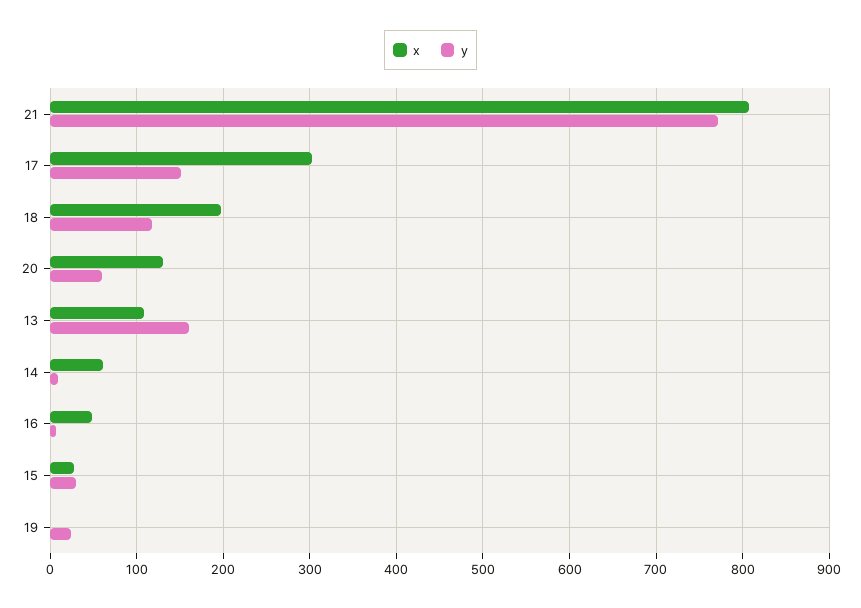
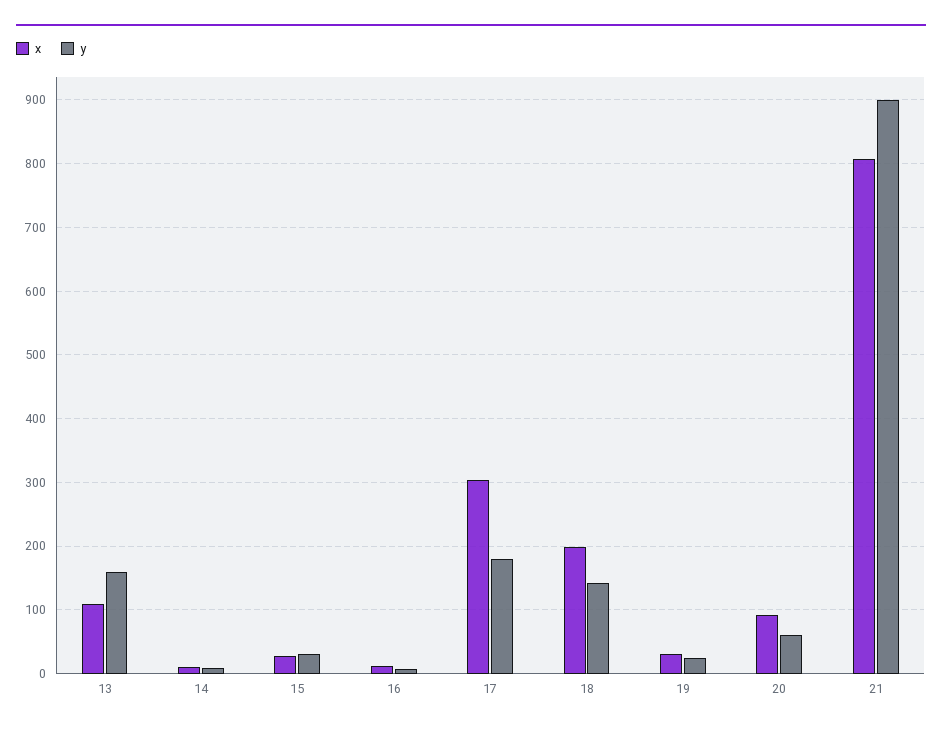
y, 21: 770 -> 900
y, 17: 150 -> 180
y, 18: 120 -> 140
x, 20: 130 -> 90
x, 14: 60 -> 10
x, 16: 50 -> 10
x, 19: 0 -> 30

